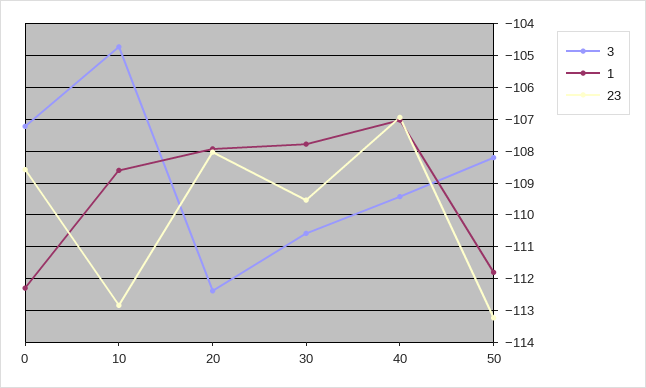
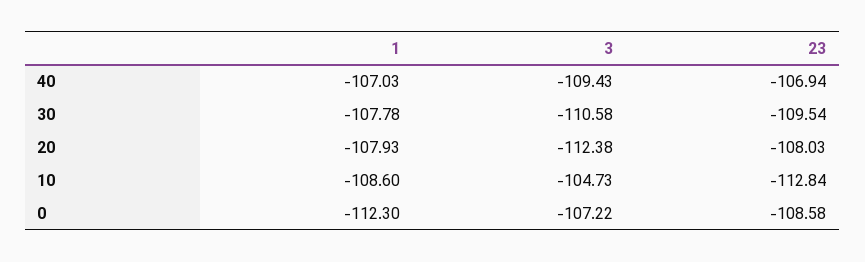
3, 50: -108.2 -> none
1, 50: -111.8 -> none
23, 50: -113.2 -> none

